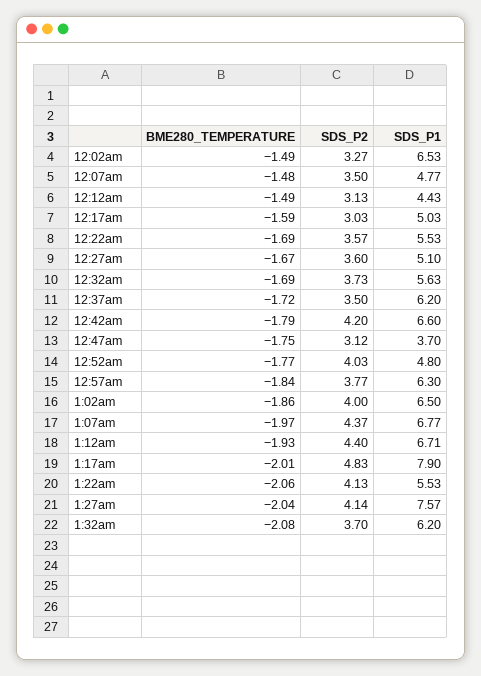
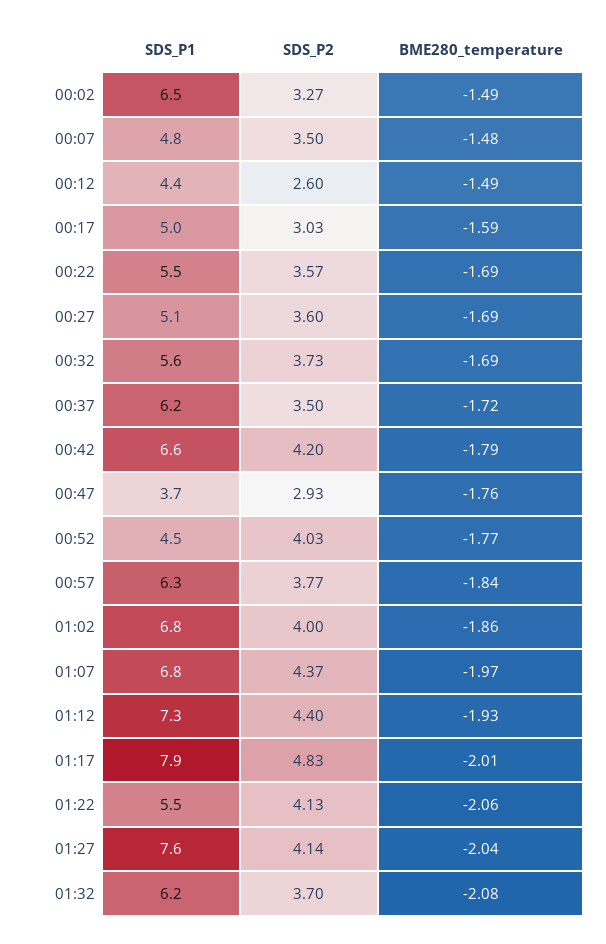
SDS_P2, 12:12am: 3.13 -> 2.6
BME280_TEMPERATURE, 12:27am: -1.67 -> -1.69
BME280_TEMPERATURE, 12:47am: -1.75 -> -1.76
SDS_P2, 12:47am: 3.12 -> 2.93
SDS_P1, 12:52am: 4.8 -> 4.5
SDS_P1, 1:02am: 6.5 -> 6.8
SDS_P1, 1:12am: 6.71 -> 7.3

